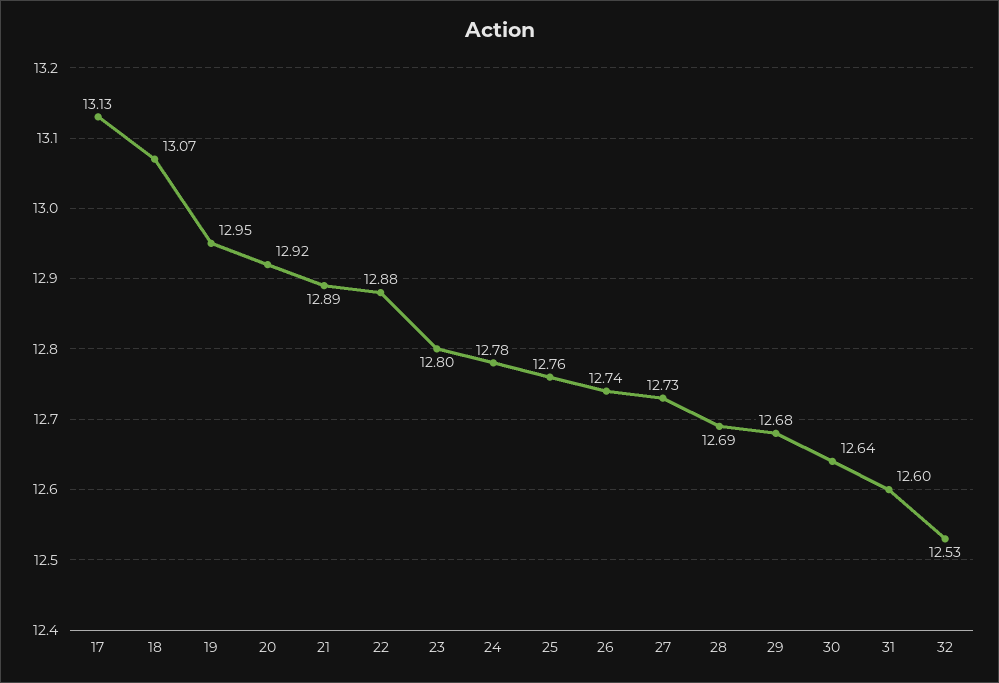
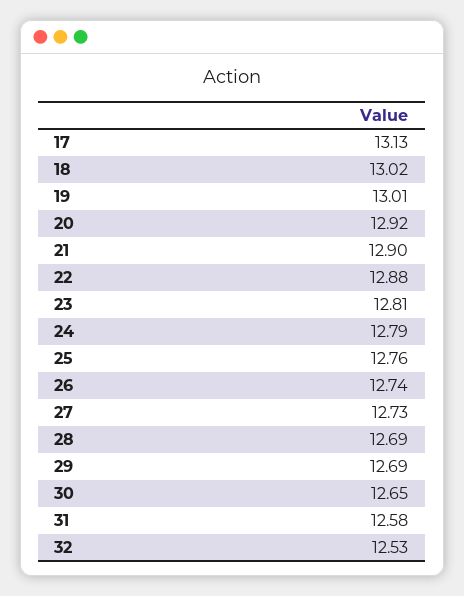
18: 13.07 -> 13.02
19: 12.95 -> 13.01
21: 12.89 -> 12.9
23: 12.8 -> 12.81
24: 12.78 -> 12.79
29: 12.68 -> 12.69
30: 12.64 -> 12.65
31: 12.6 -> 12.58

